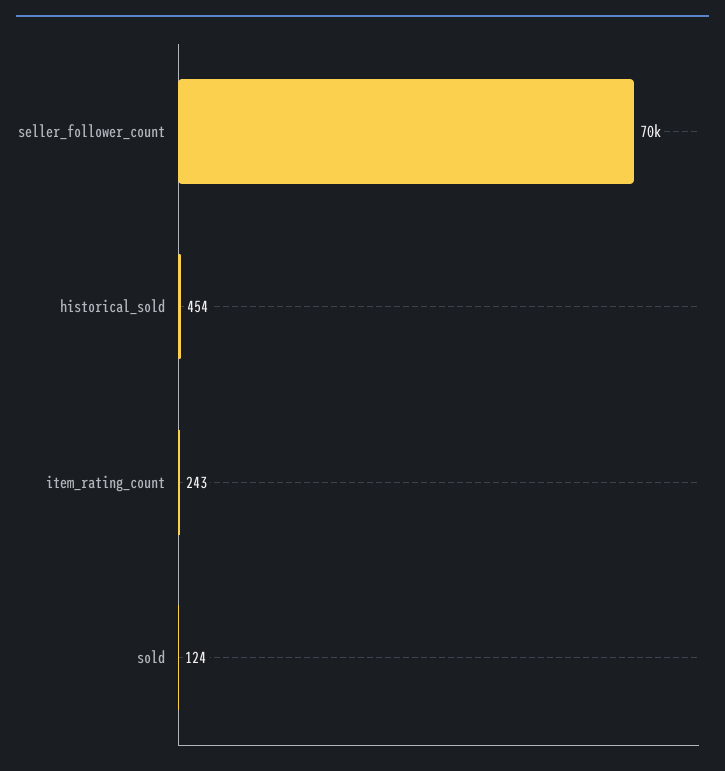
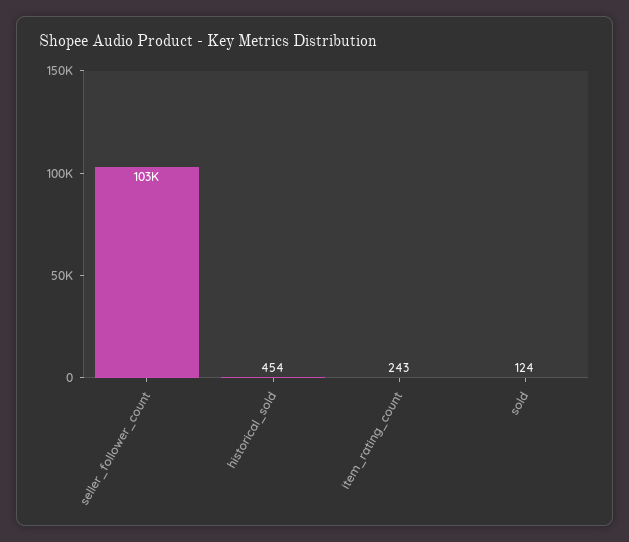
seller_follower_count: 70000 -> 103000

